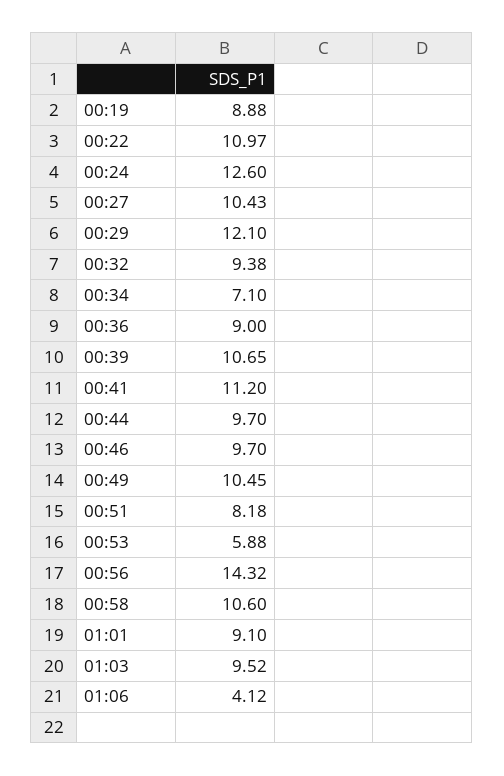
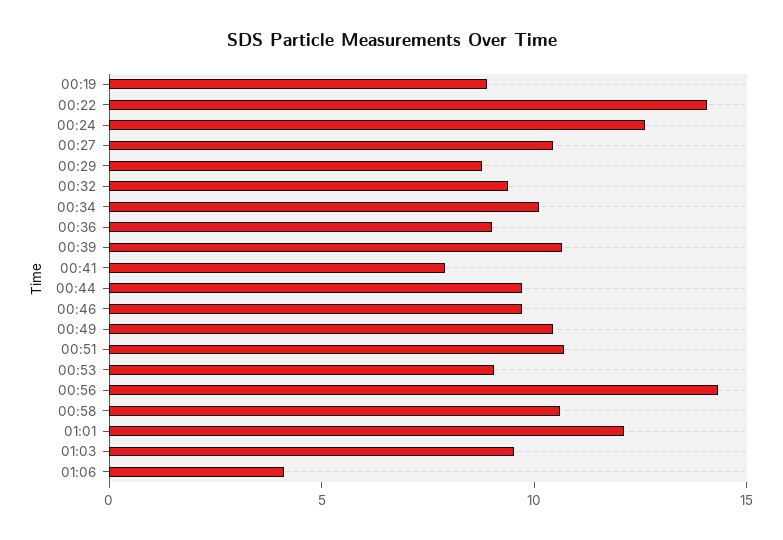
00:22: 10.97 -> 14
00:29: 12.1 -> 9
00:34: 7.1 -> 10
00:41: 11.2 -> 8
00:51: 8.18 -> 11
00:53: 5.88 -> 9
01:01: 9.1 -> 12

